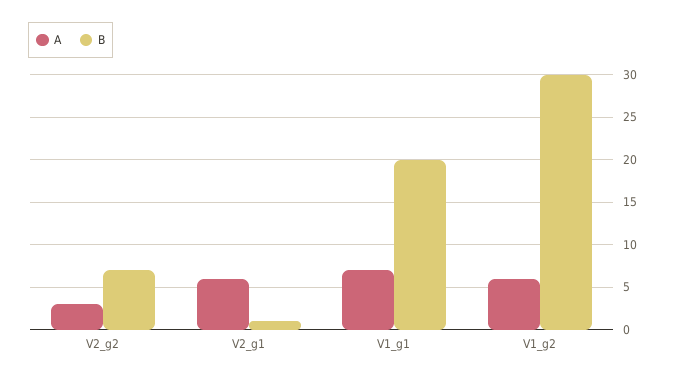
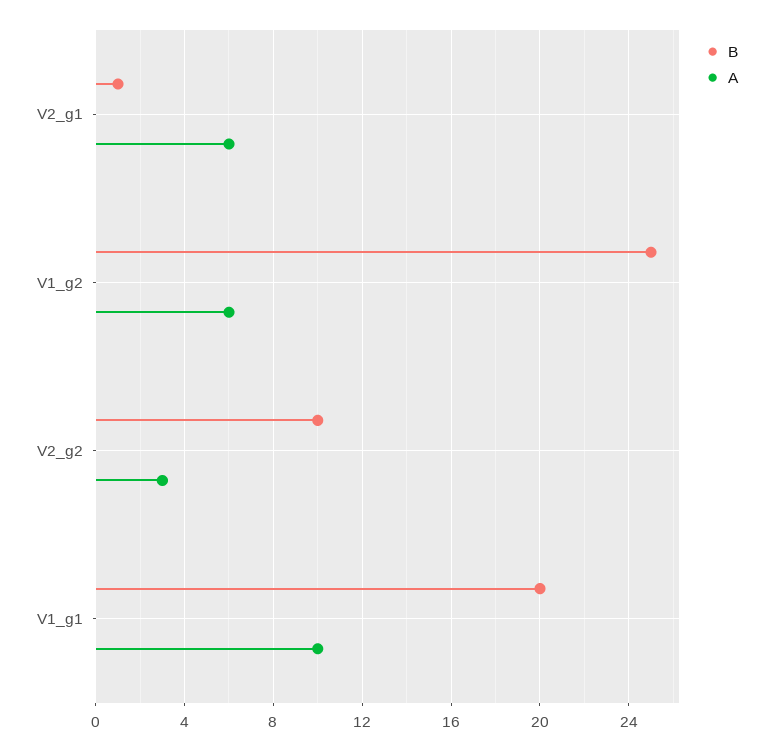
B, V2_g2: 7 -> 10
A, V1_g1: 7 -> 10
B, V1_g2: 30 -> 25

